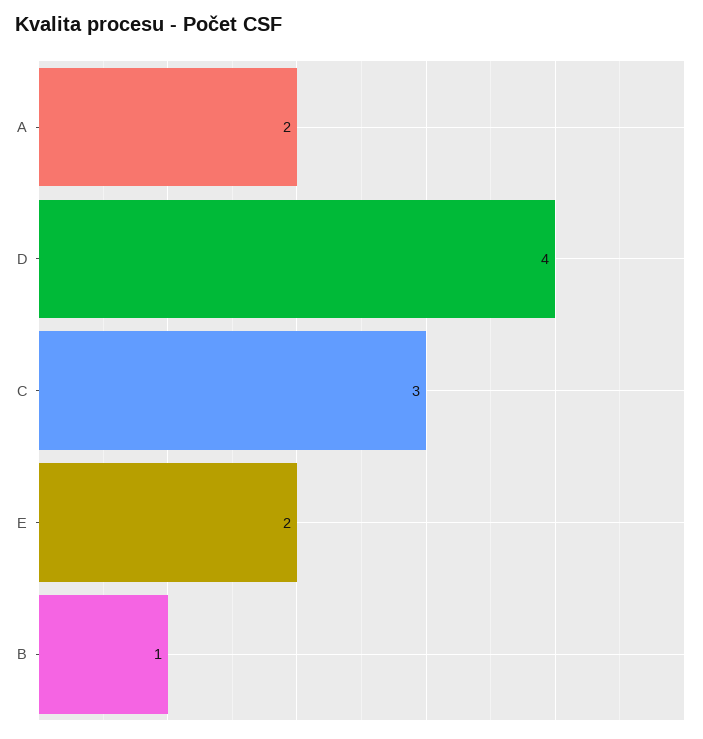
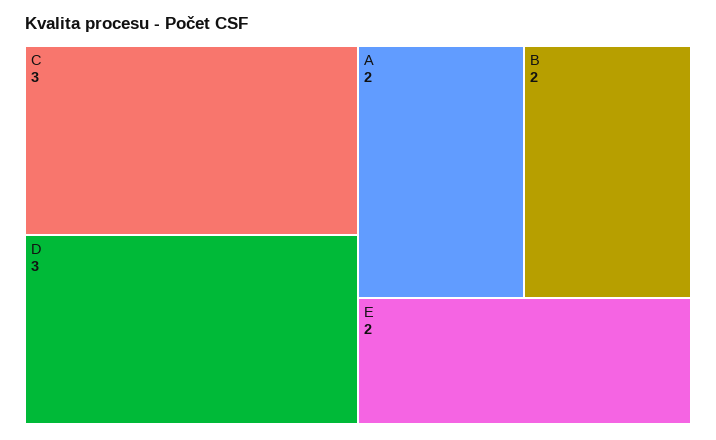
D: 4 -> 3
B: 1 -> 2

